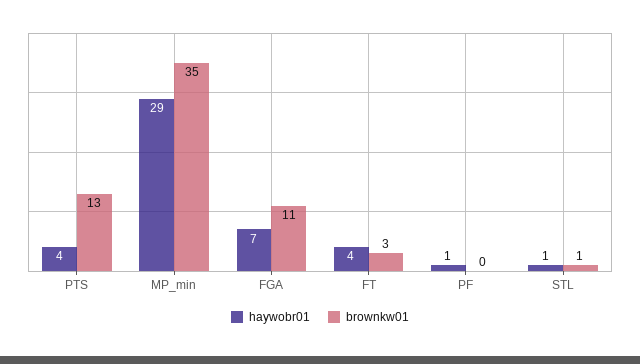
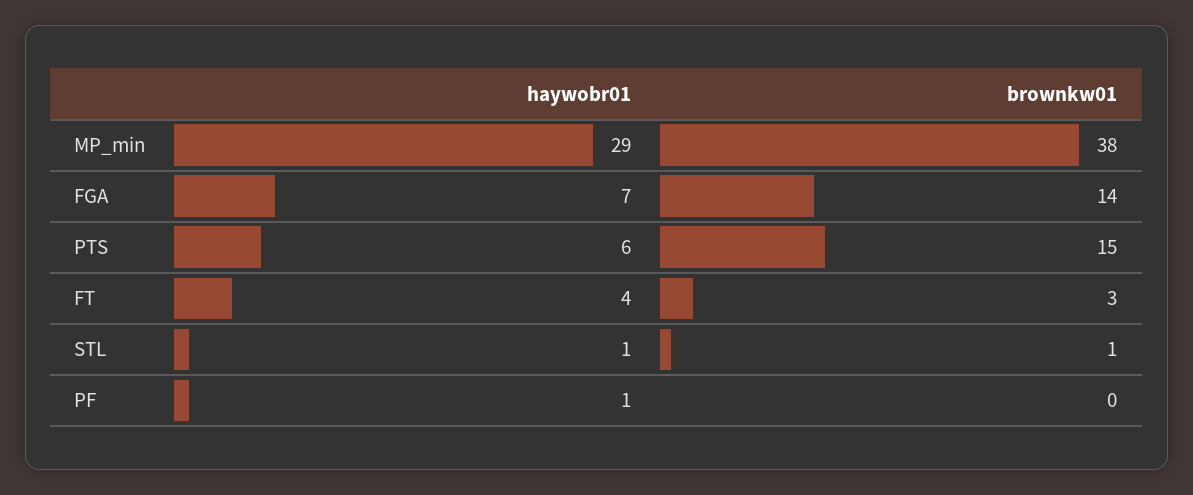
haywobr01, PTS: 4 -> 6
brownkw01, PTS: 13 -> 15
brownkw01, MP_min: 35 -> 38
brownkw01, FGA: 11 -> 14

